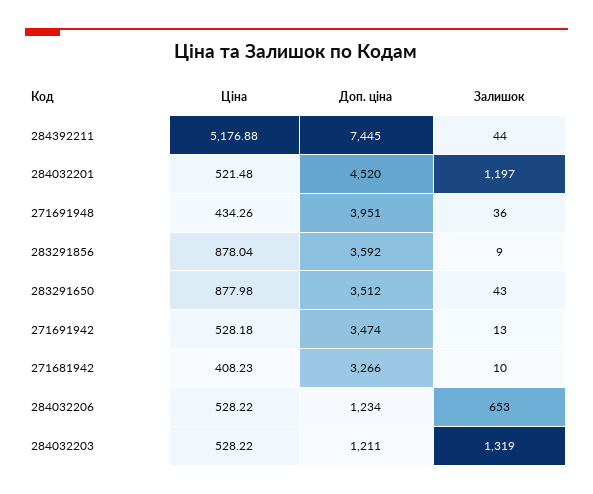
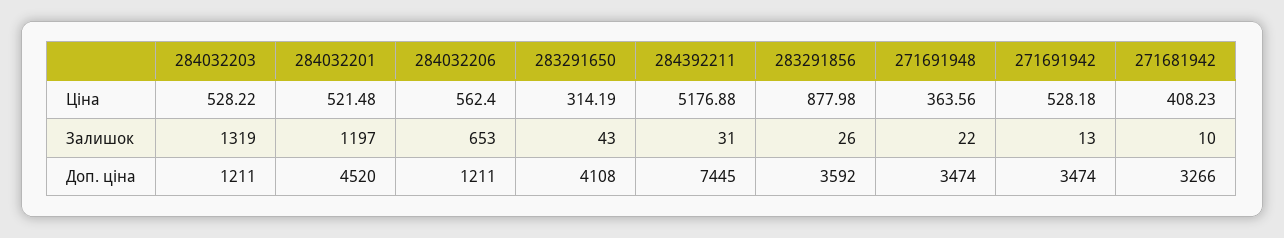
Залишок, 284392211: 44 -> 31
Ціна, 271691948: 434.26 -> 363.56
Доп. ціна, 271691948: 3951 -> 3474
Залишок, 271691948: 36 -> 22
Ціна, 283291856: 878.04 -> 877.98
Залишок, 283291856: 9 -> 26
Ціна, 283291650: 877.98 -> 314.19
Доп. ціна, 283291650: 3512 -> 4108
Ціна, 284032206: 528.22 -> 562.4
Доп. ціна, 284032206: 1234 -> 1211

